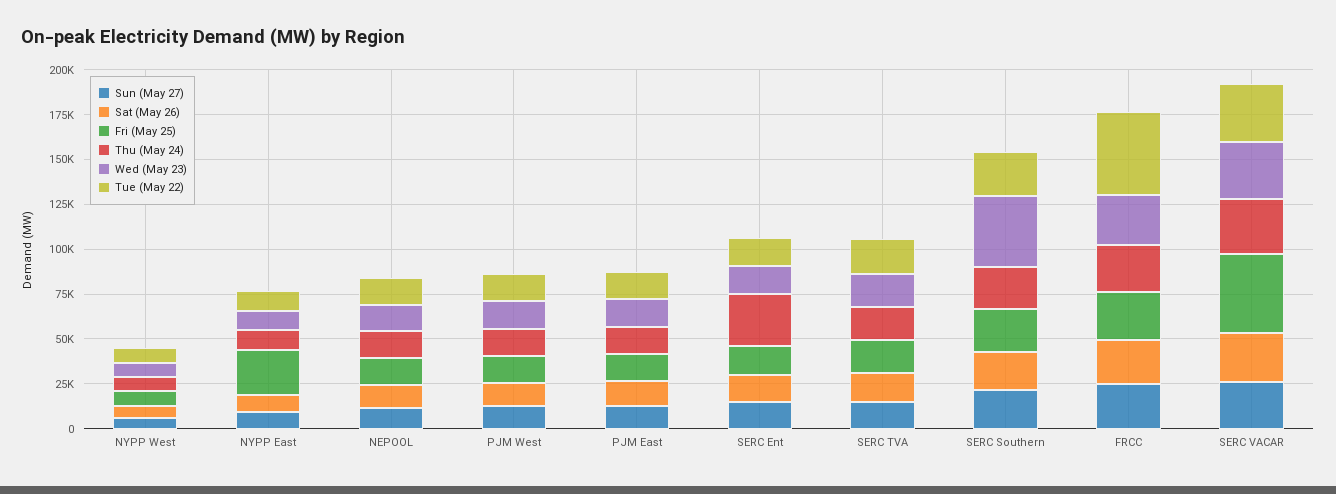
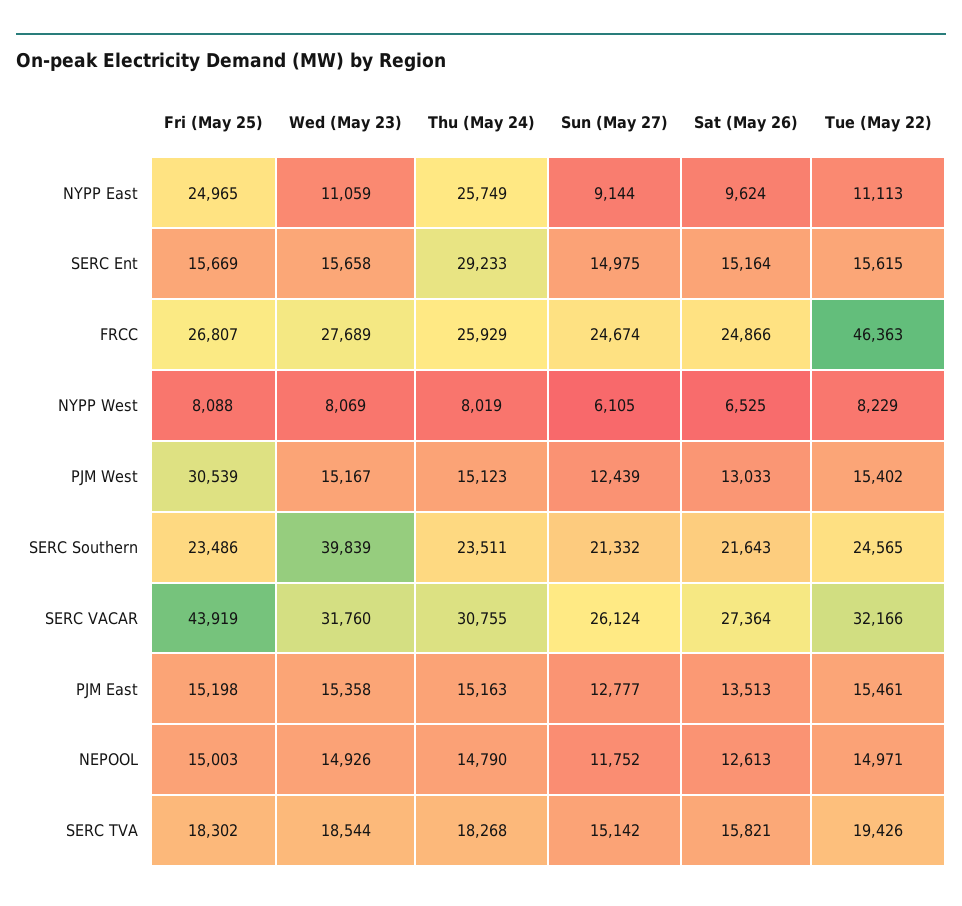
Thu (May 24), NYPP East: 10000 -> 25749
Fri (May 25), PJM West: 15000 -> 30539

